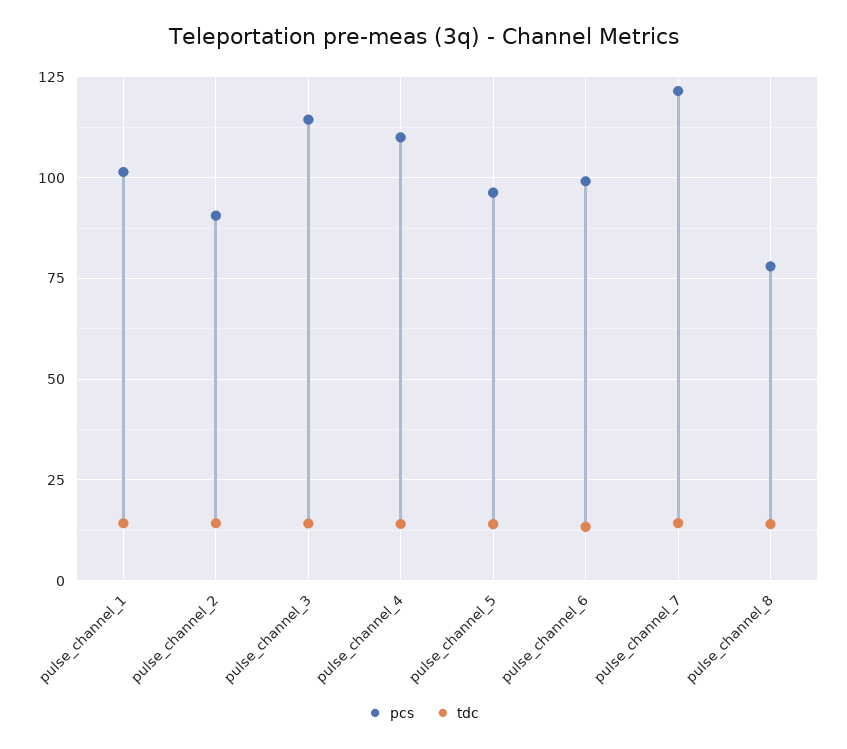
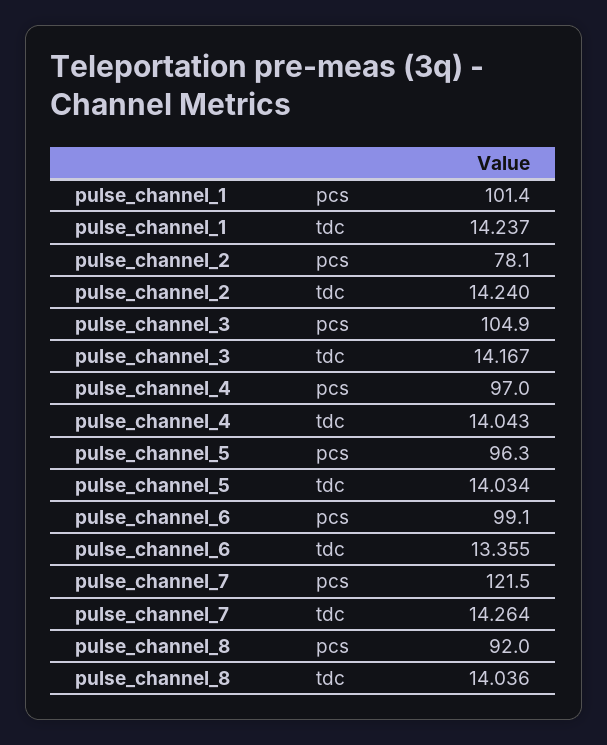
pcs, pulse_channel_2: 90 -> 78.1
pcs, pulse_channel_3: 115 -> 104.9
pcs, pulse_channel_4: 110 -> 97
pcs, pulse_channel_8: 77.5 -> 92

